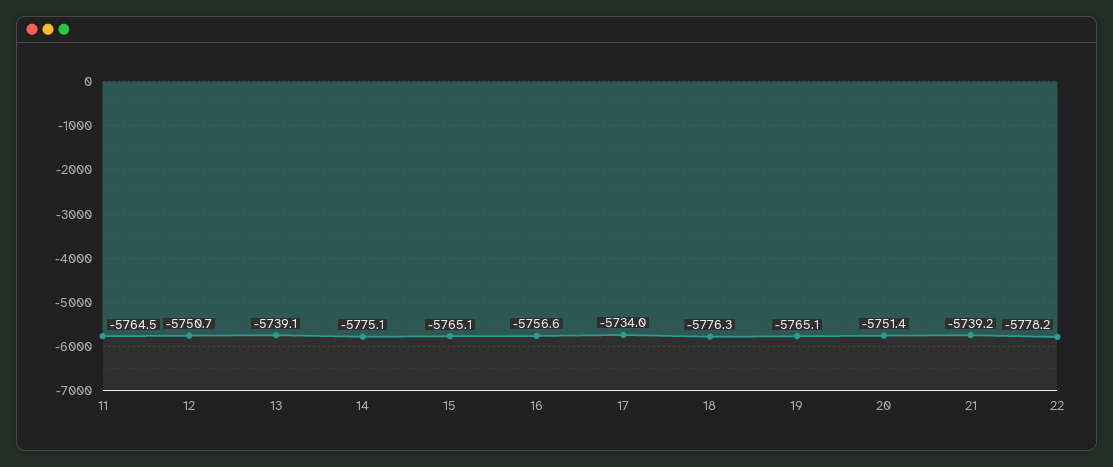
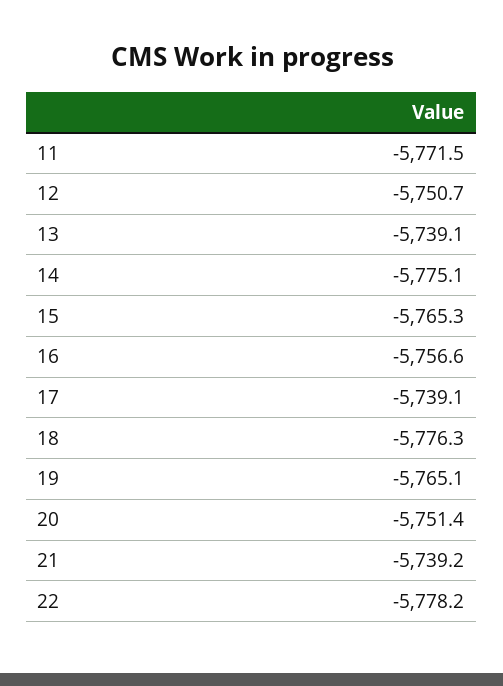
11: -5764.5 -> -5771.5
15: -5765.1 -> -5765.3
17: -5734 -> -5739.1

